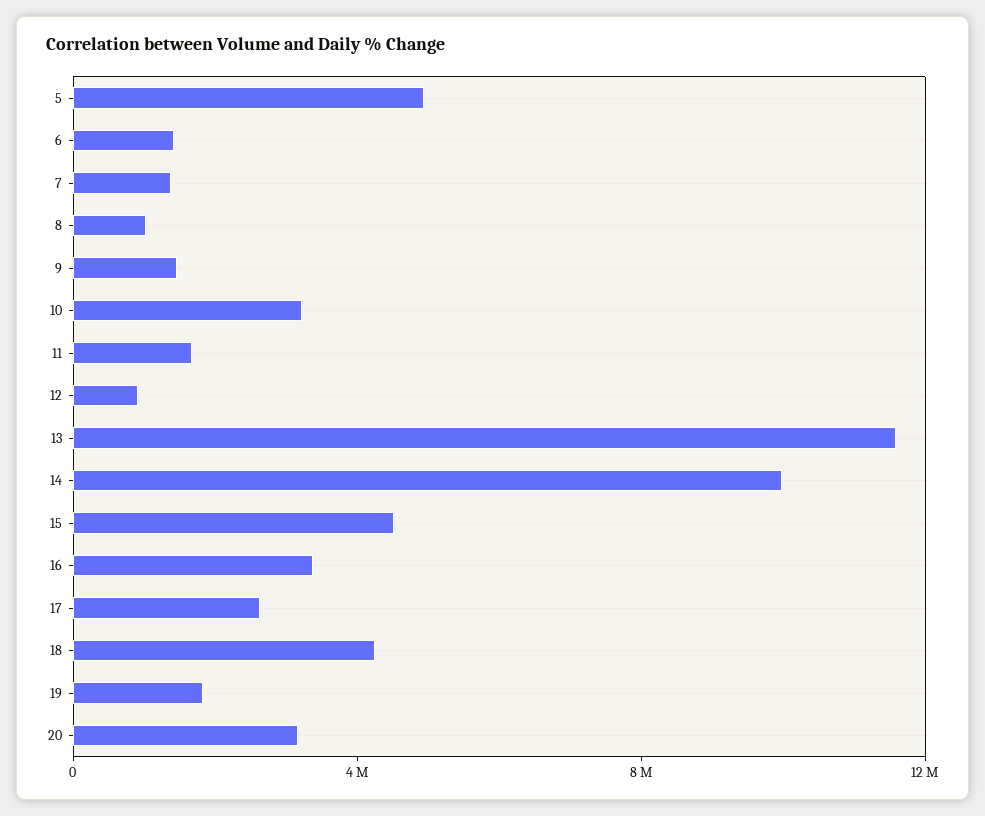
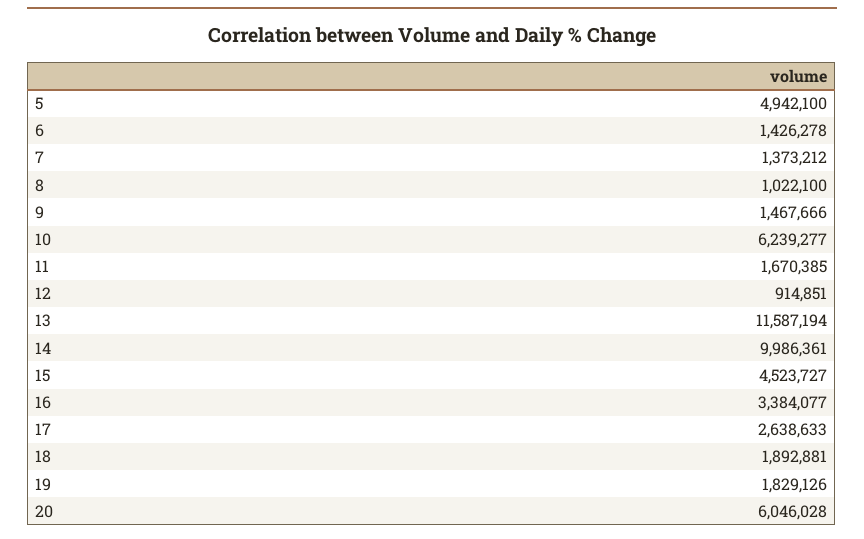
10: 3000000 -> 6239277
18: 4000000 -> 1892881
20: 3000000 -> 6046028

